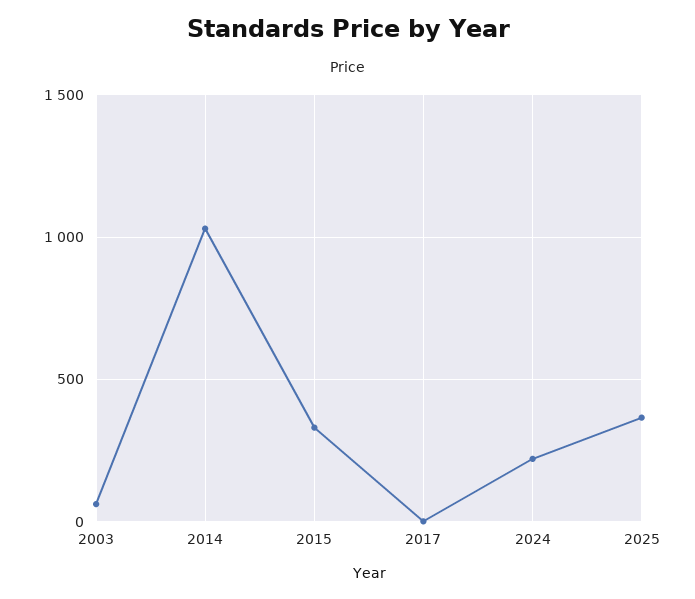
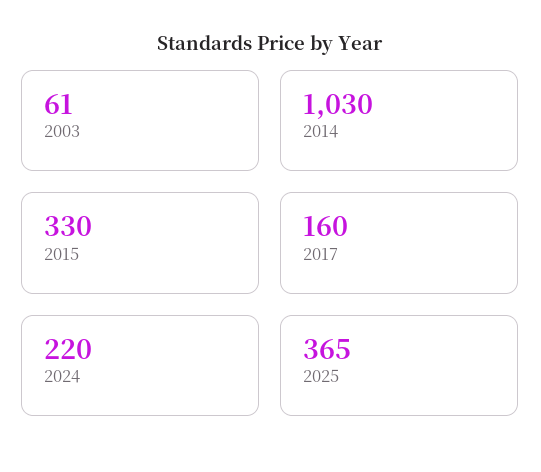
2017: 0 -> 160

